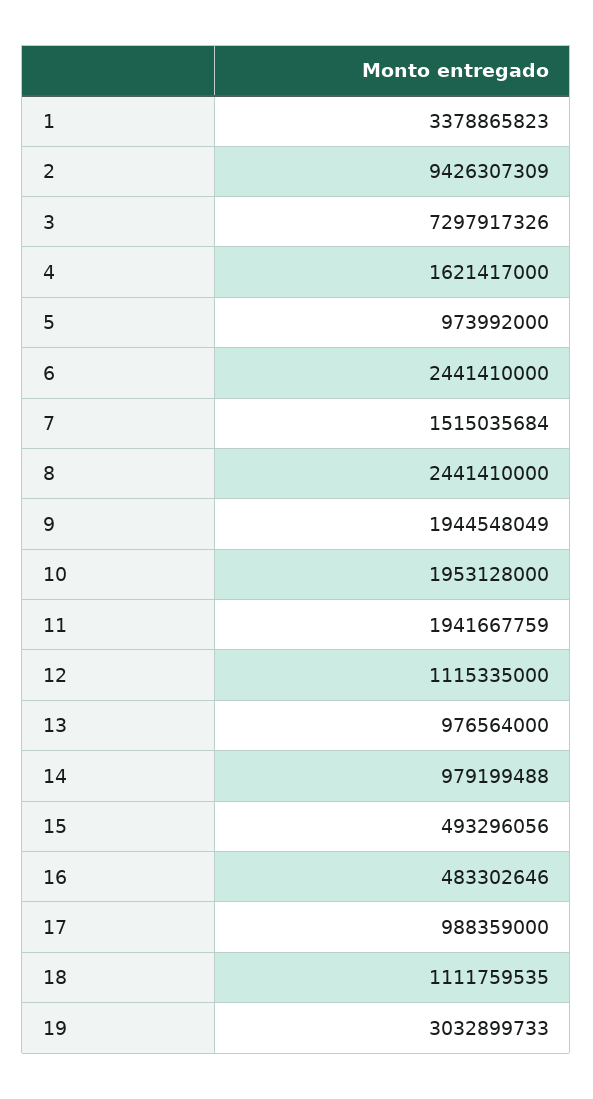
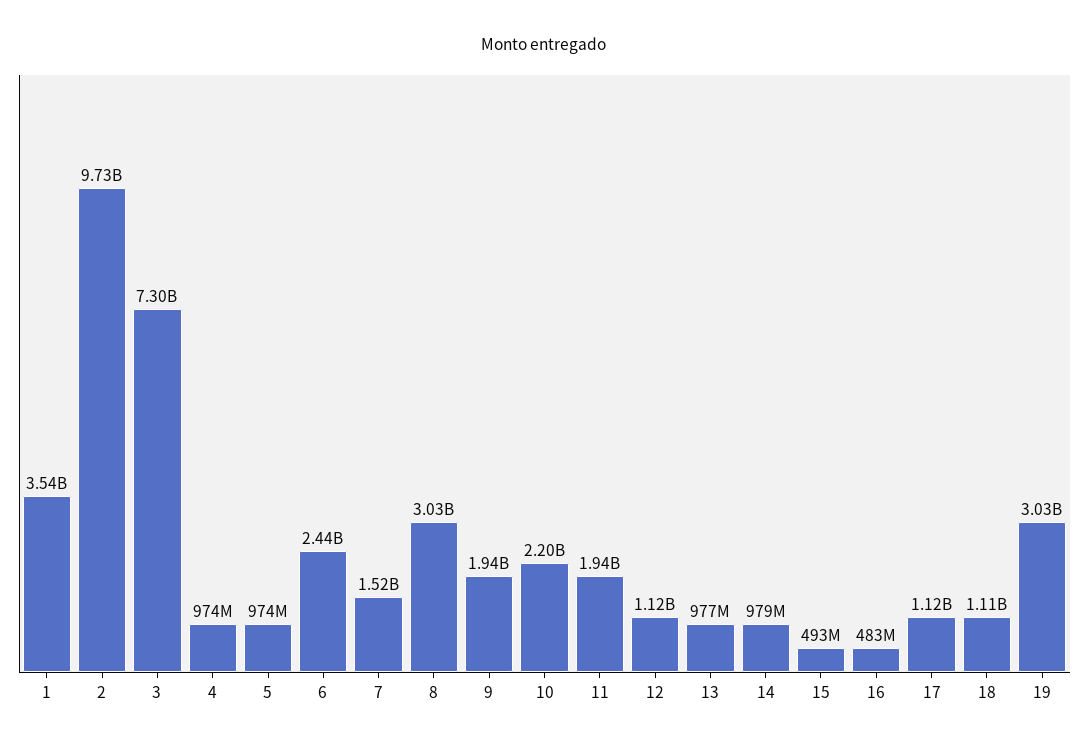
1: 3378865823 -> 3540000000
2: 9426307309 -> 9730000000
4: 1621417000 -> 974000000
8: 2441410000 -> 3030000000
10: 1953128000 -> 2200000000
17: 988359000 -> 1120000000

